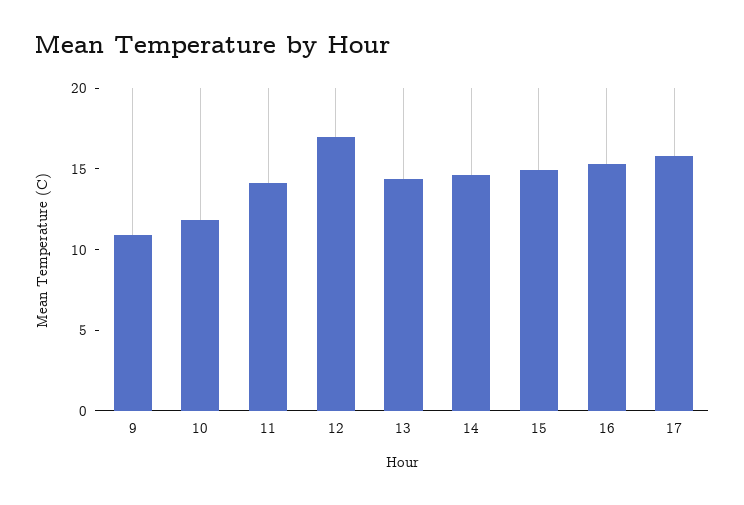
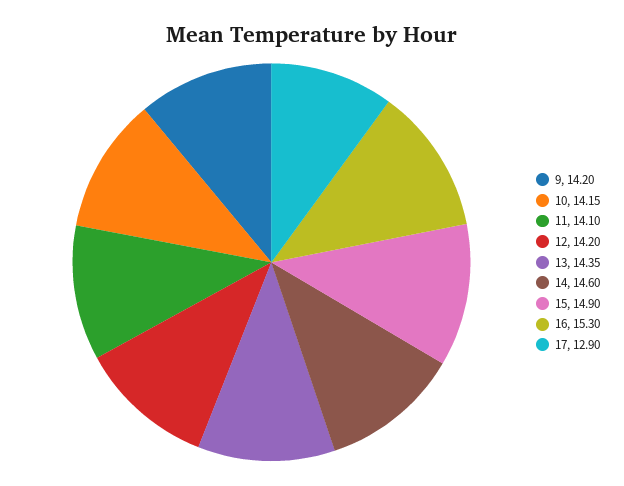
9: 11 -> 14.2
10: 12 -> 14.15
12: 17 -> 14.2
17: 16 -> 12.9

